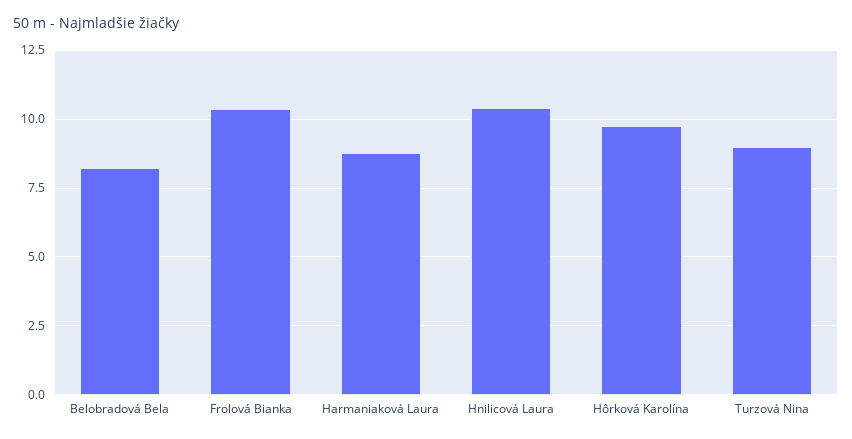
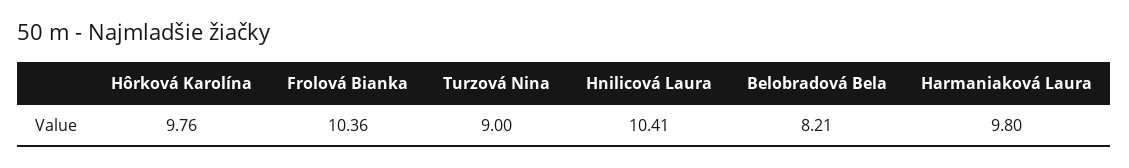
Harmaniaková Laura: 8.75 -> 9.8

